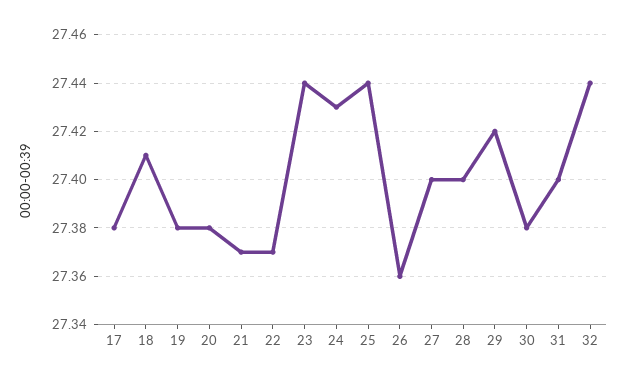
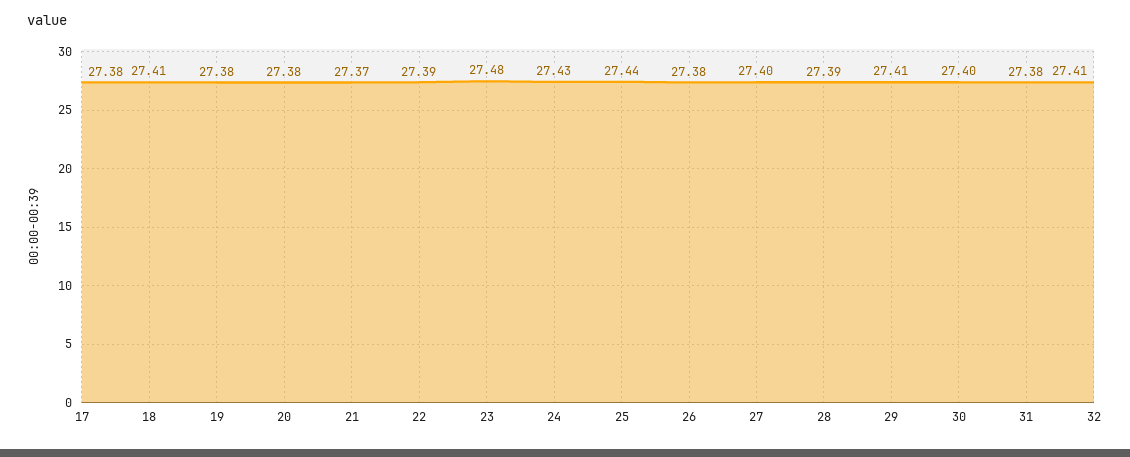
22: 27.37 -> 27.39
23: 27.44 -> 27.48
26: 27.36 -> 27.38
28: 27.4 -> 27.39
29: 27.42 -> 27.41
30: 27.38 -> 27.4
31: 27.4 -> 27.38
32: 27.44 -> 27.41

